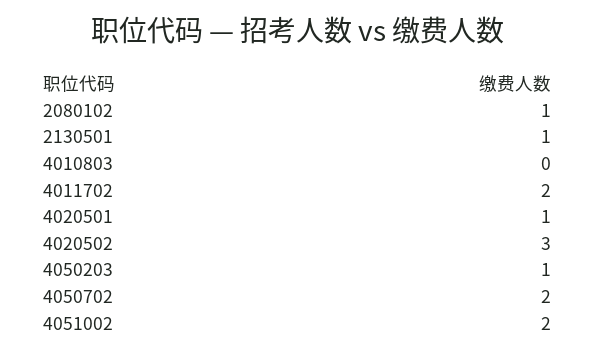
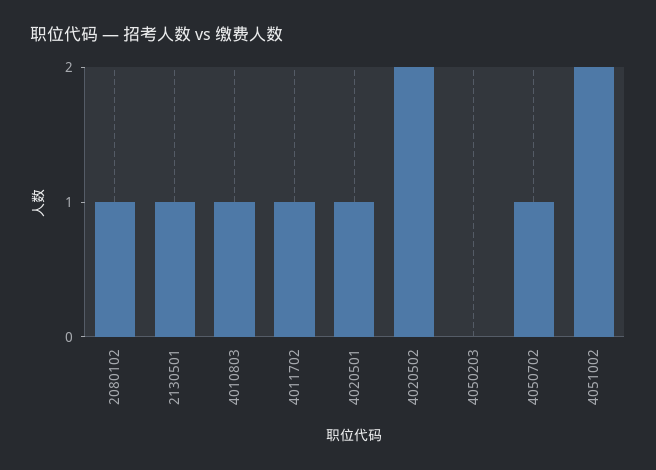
4010803: 0 -> 1
4011702: 2 -> 1
4020502: 3 -> 2
4050203: 1 -> 0
4050702: 2 -> 1

